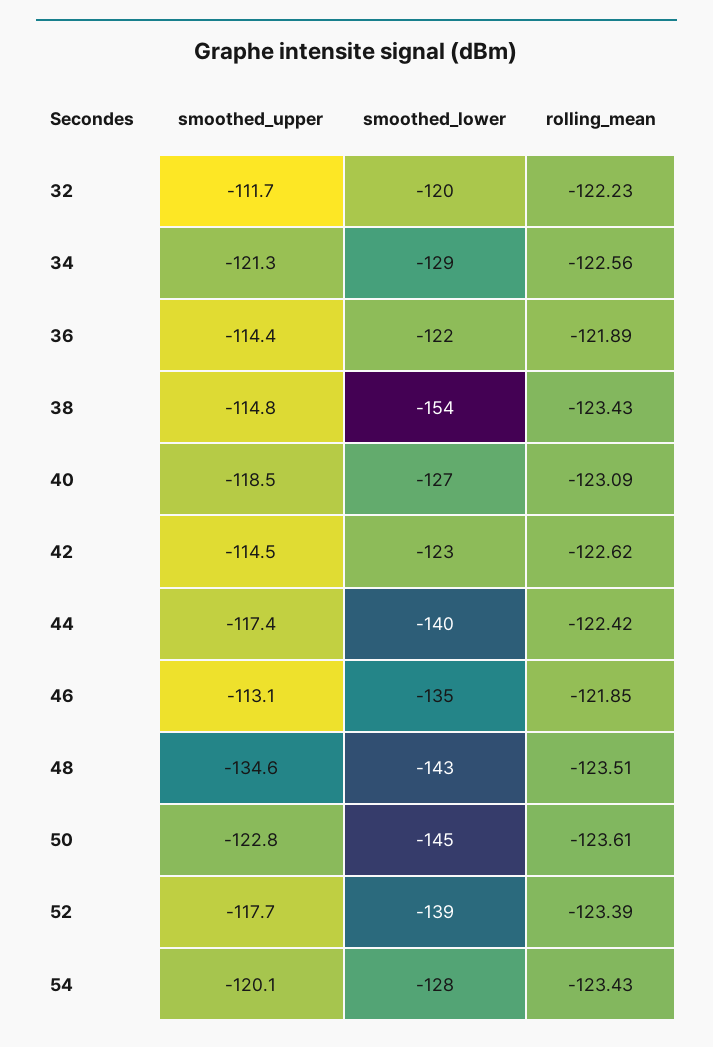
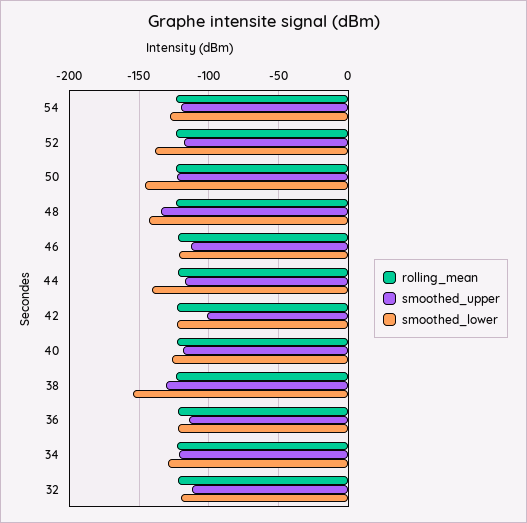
smoothed_upper, 38: -114.8 -> -130
smoothed_upper, 42: -114.5 -> -100
smoothed_lower, 46: -135 -> -120

